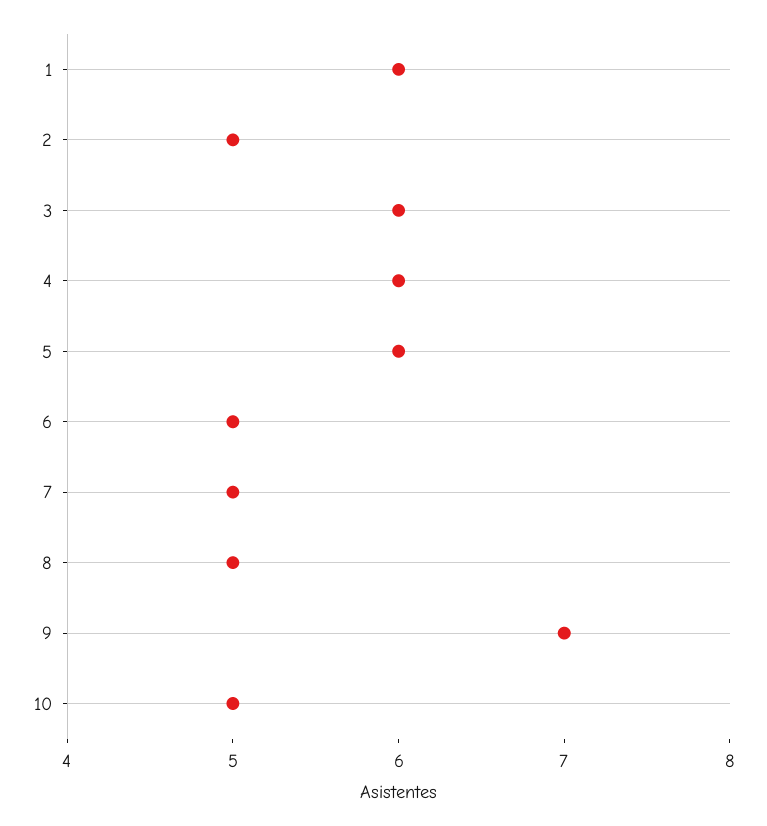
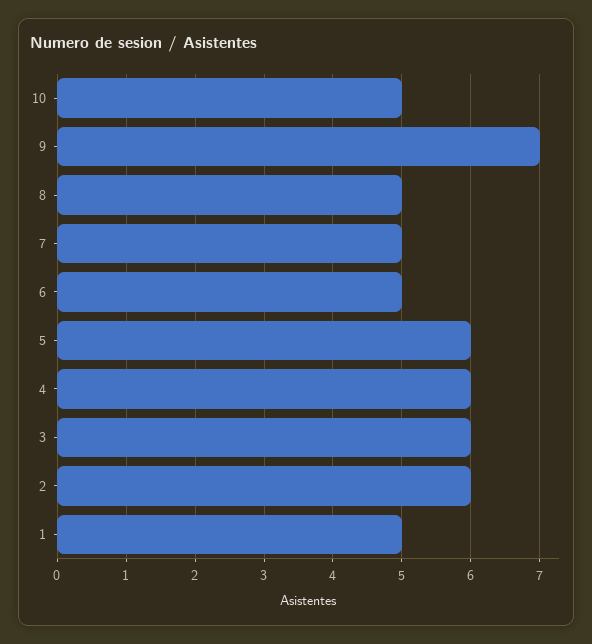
1: 6 -> 5
2: 5 -> 6

